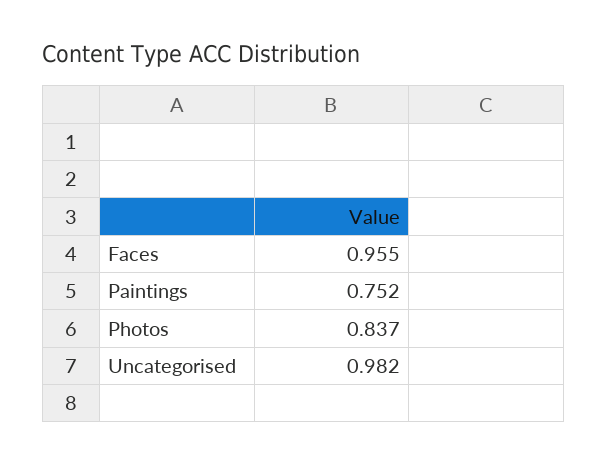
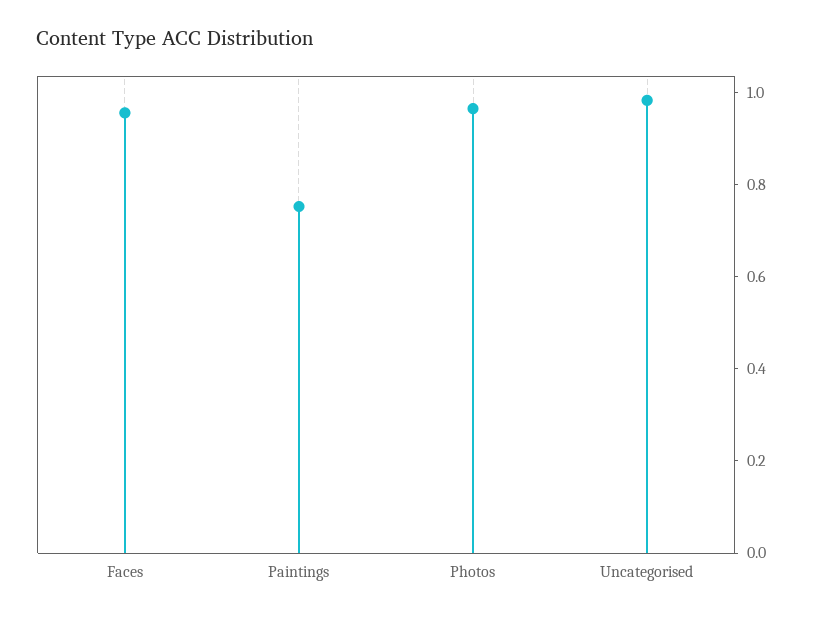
Photos: 0.837 -> 0.95

